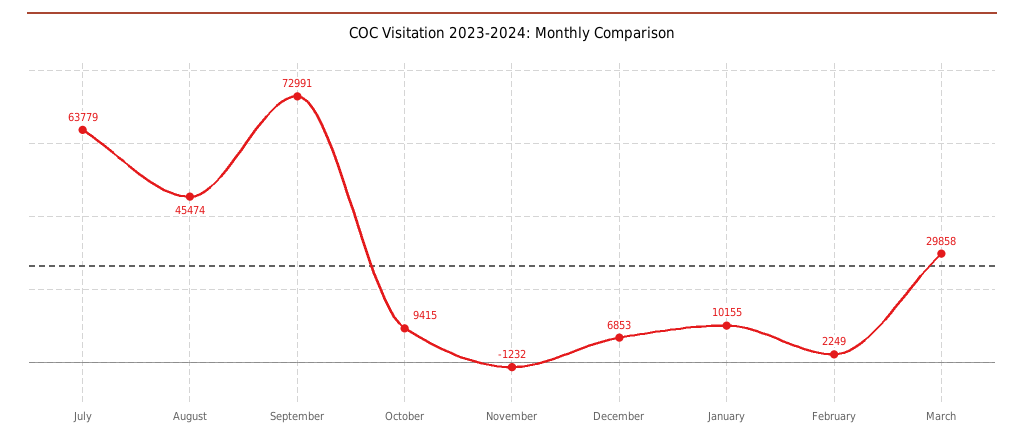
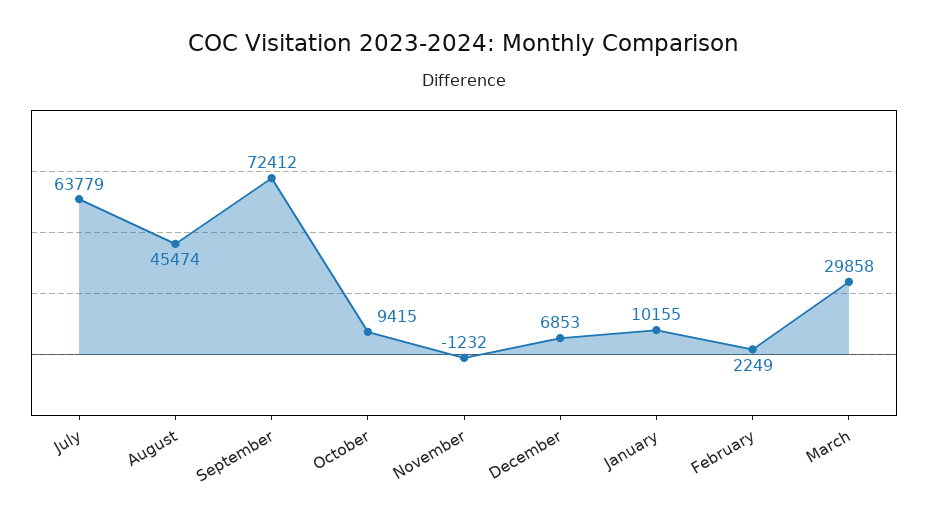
September: 72991 -> 72412

